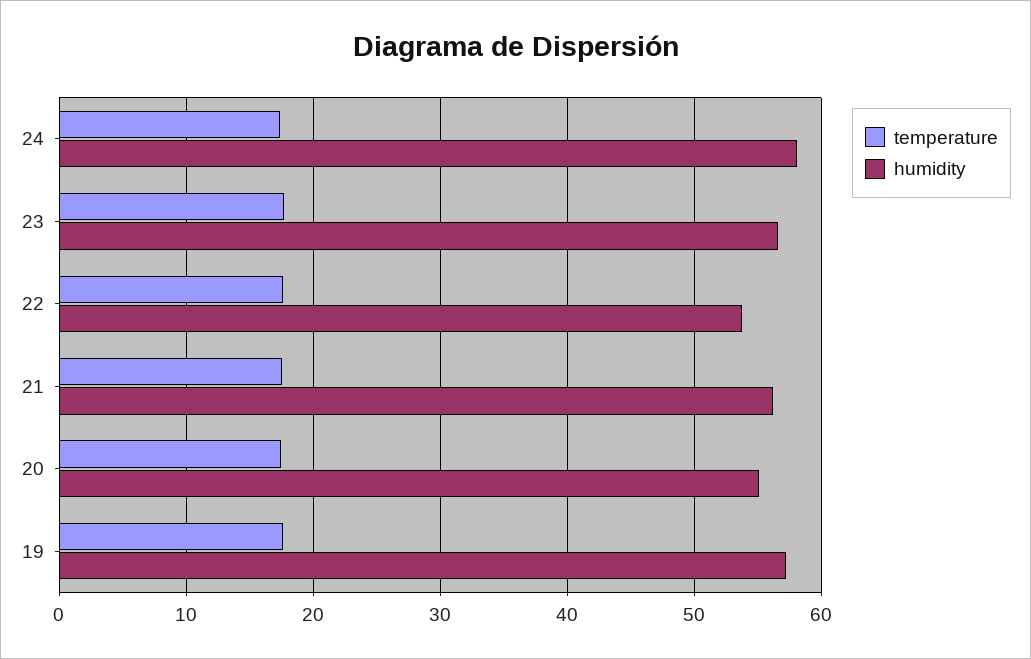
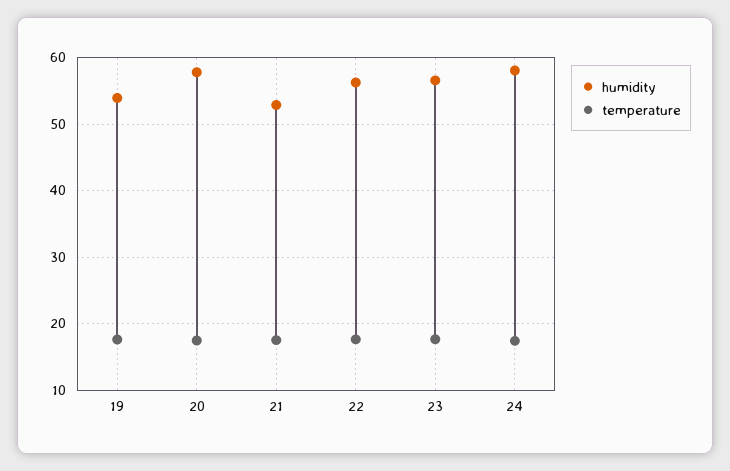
humidity, 22: 54 -> 56
humidity, 21: 56 -> 53
humidity, 20: 55 -> 58
humidity, 19: 57 -> 54

